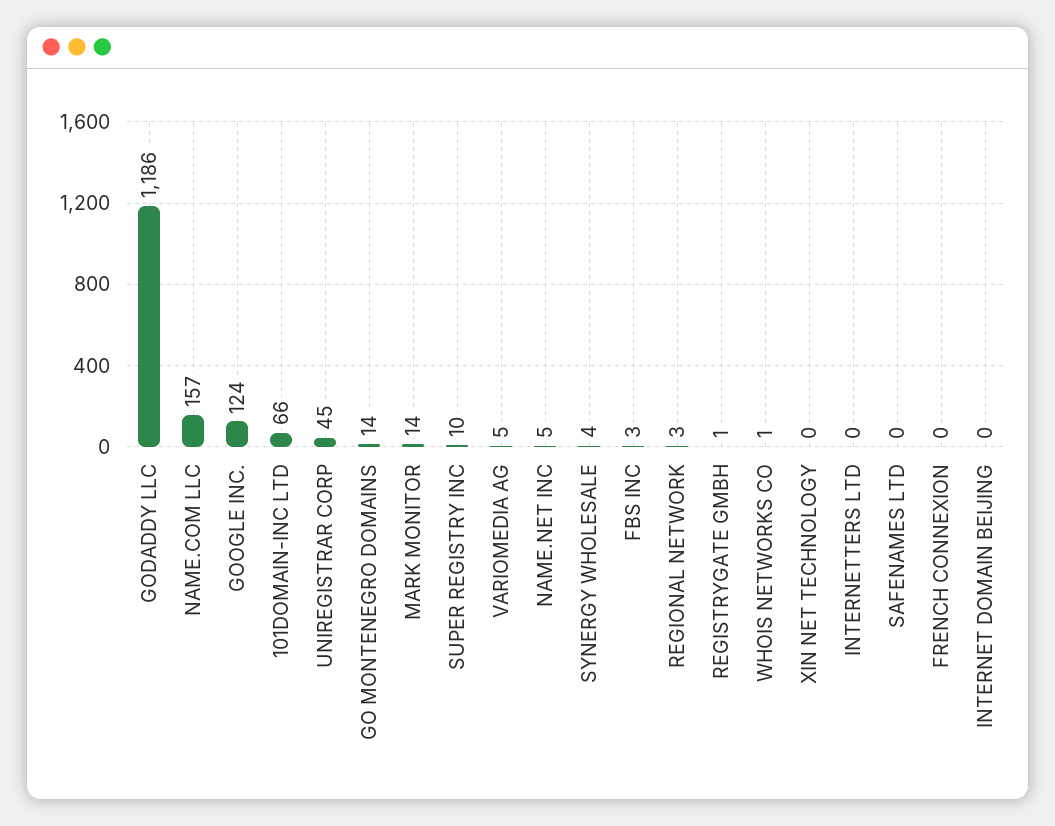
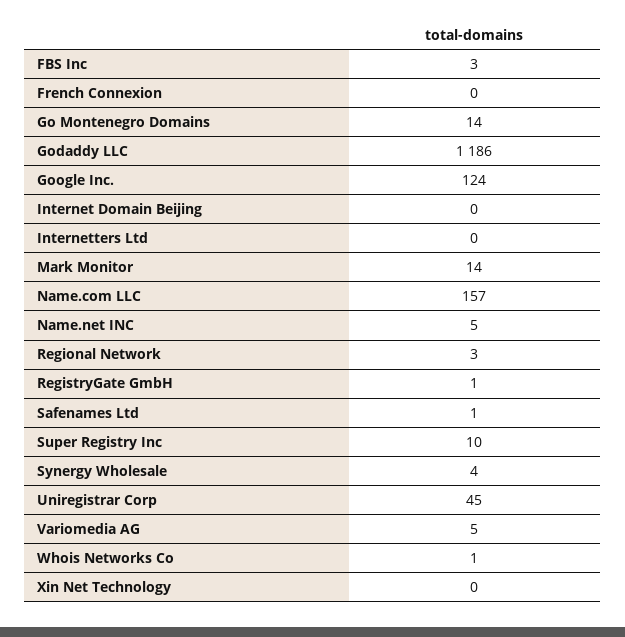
101DOMAIN-INC LTD: 66 -> none
SAFENAMES LTD: 0 -> 1

